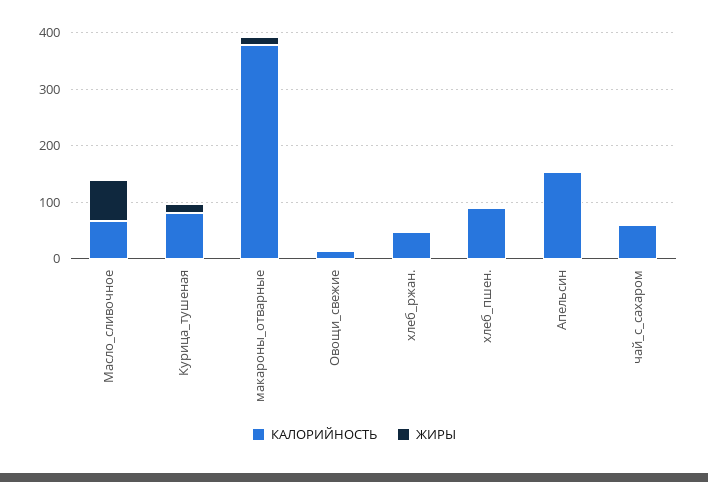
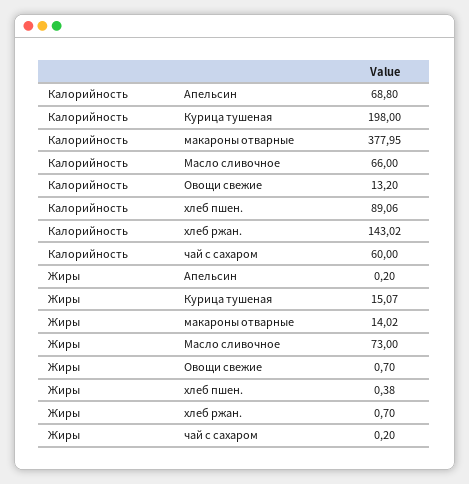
КАЛОРИЙНОСТЬ, Курица_тушеная: 80 -> 198
КАЛОРИЙНОСТЬ, хлеб_ржан.: 40 -> 143.02
КАЛОРИЙНОСТЬ, Апельсин: 160 -> 68.8

